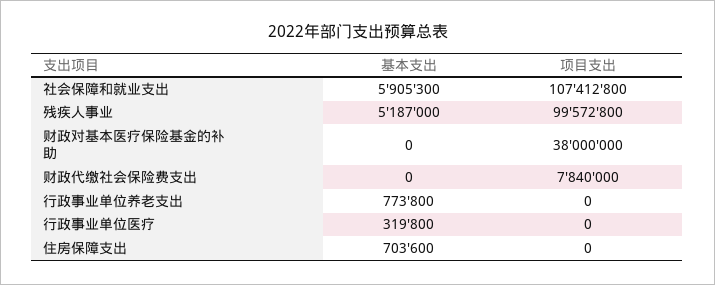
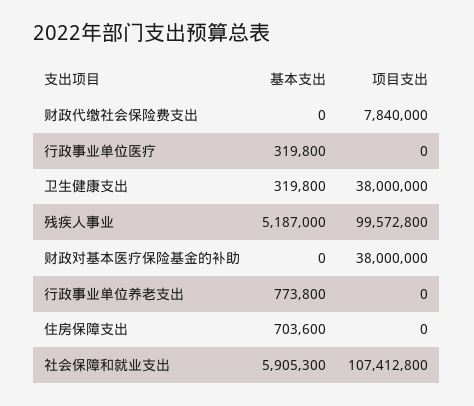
基本支出, 卫生健康支出: none -> 319800
项目支出, 卫生健康支出: none -> 38000000

